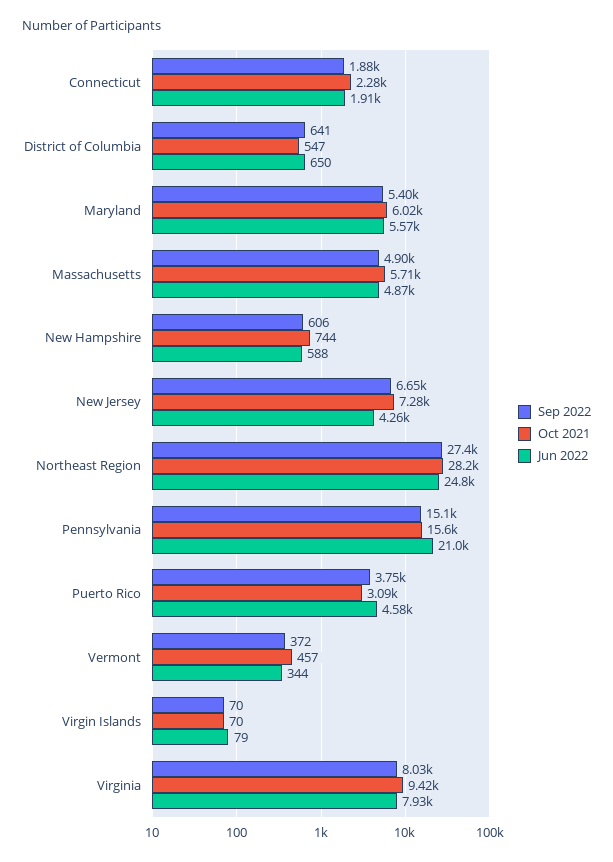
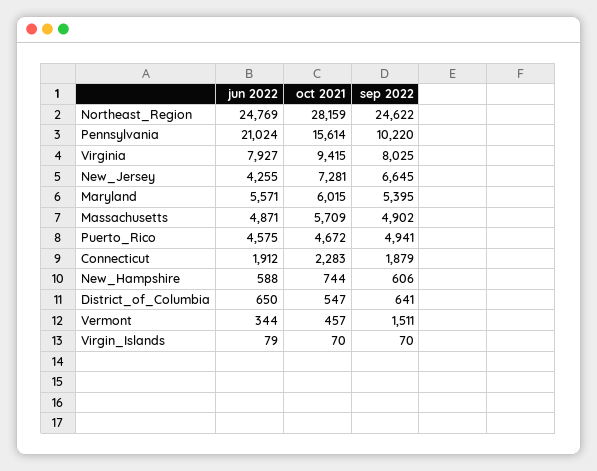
Sep 2022, Northeast Region: 27400 -> 24622
Sep 2022, Pennsylvania: 15100 -> 10220
Sep 2022, Puerto Rico: 3750 -> 4941
Oct 2021, Puerto Rico: 3090 -> 4672
Sep 2022, Vermont: 372 -> 1511

